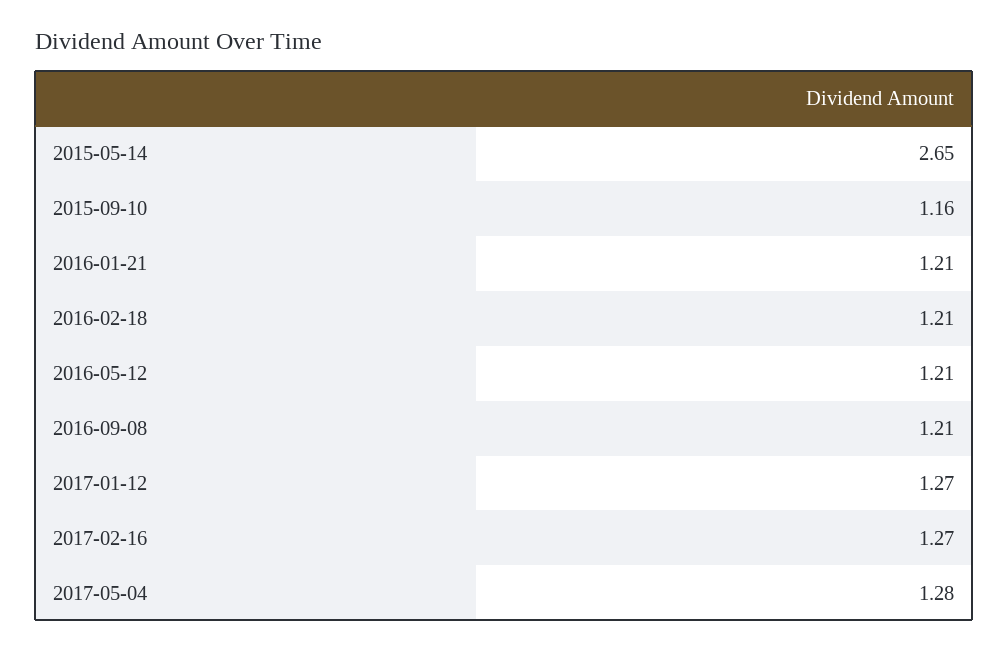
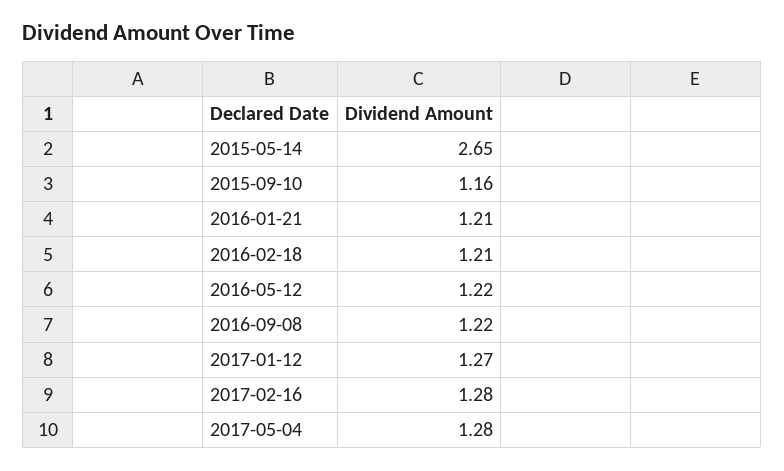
2016-05-12: 1.21 -> 1.22
2016-09-08: 1.21 -> 1.22
2017-02-16: 1.27 -> 1.28

